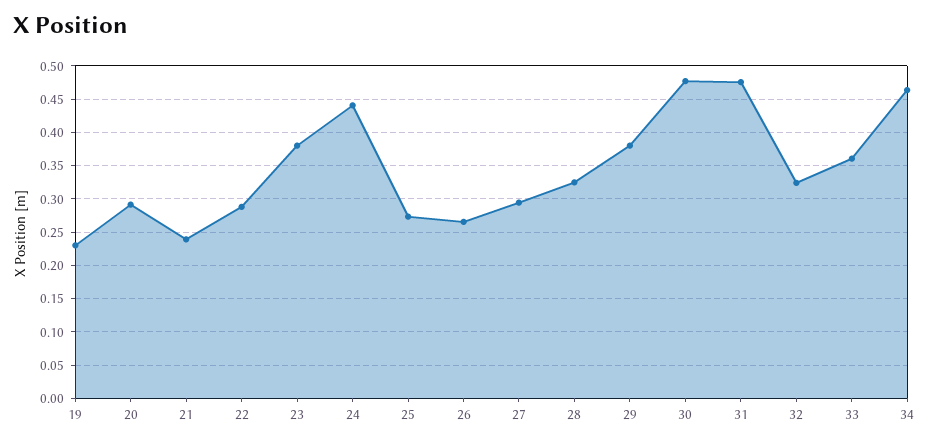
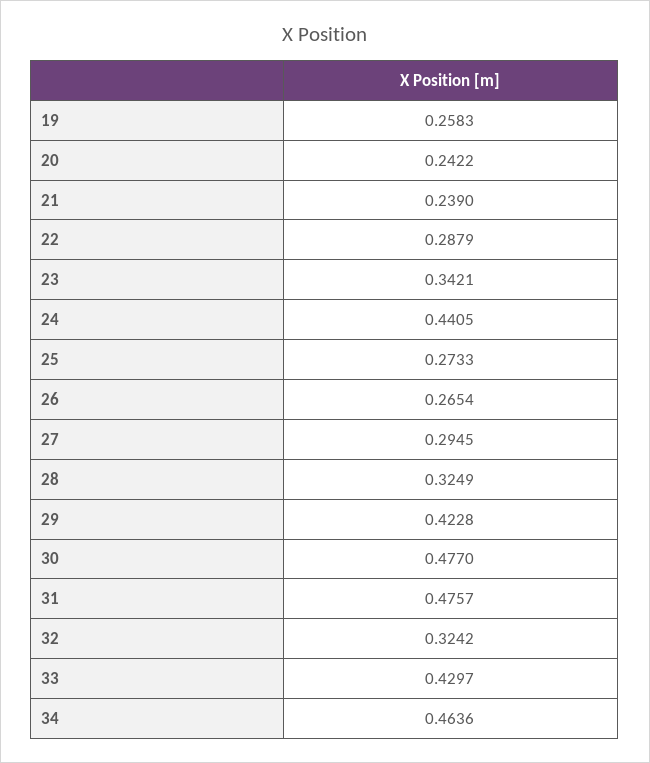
19: 0.23 -> 0.2583
20: 0.29 -> 0.2422
23: 0.38 -> 0.3421
29: 0.38 -> 0.4228
33: 0.36 -> 0.4297

